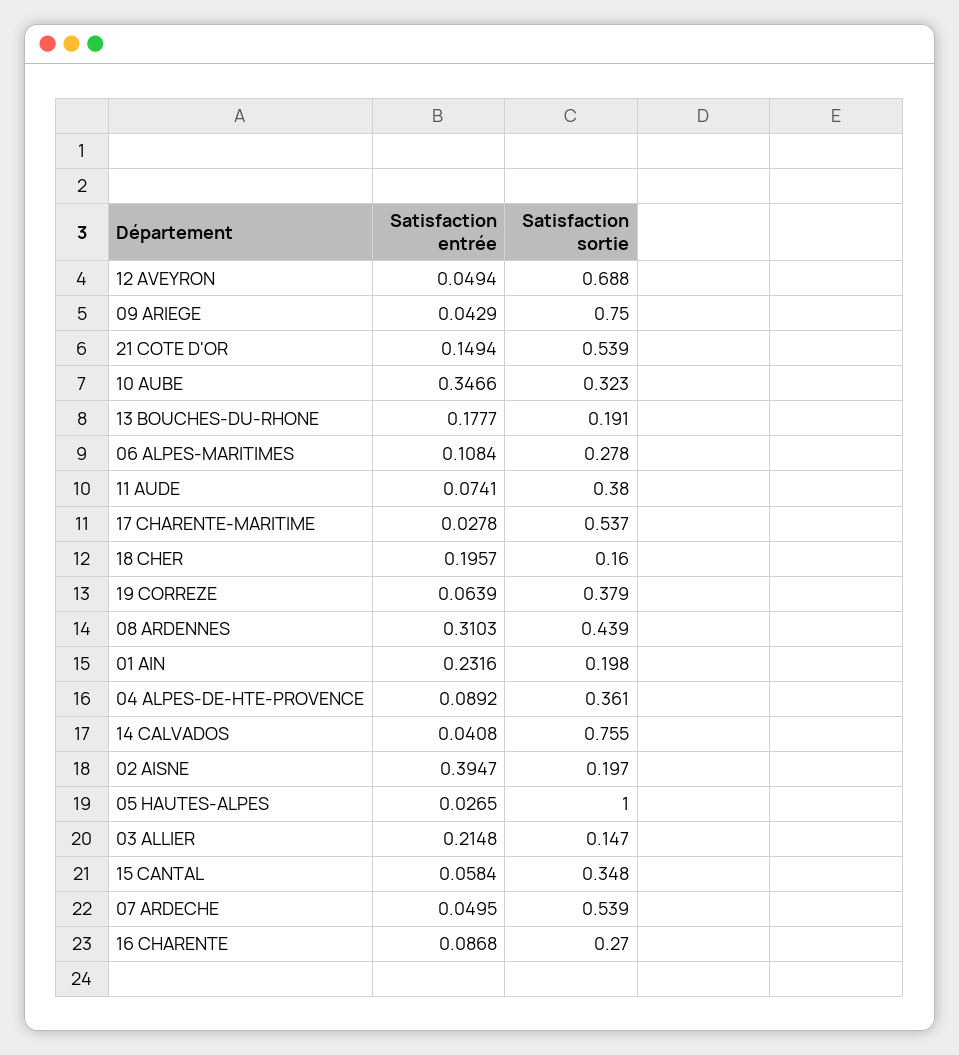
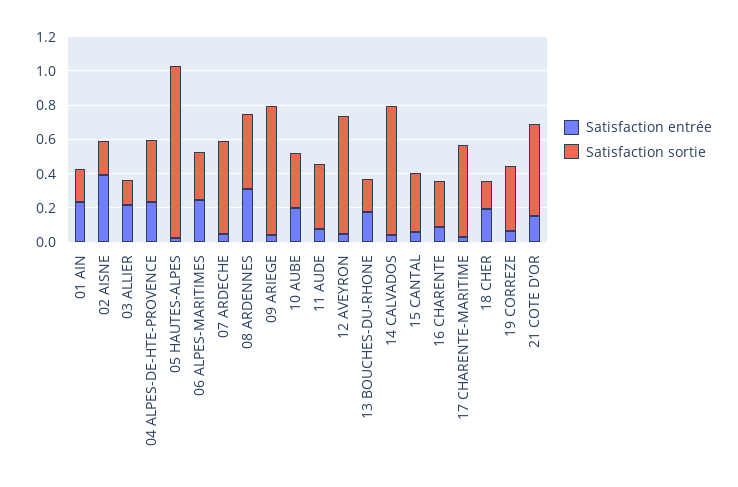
Satisfaction entrée, 10 AUBE: 0.3466 -> 0.2
Satisfaction entrée, 06 ALPES-MARITIMES: 0.1084 -> 0.25
Satisfaction entrée, 04 ALPES-DE-HTE-PROVENCE: 0.0892 -> 0.25

